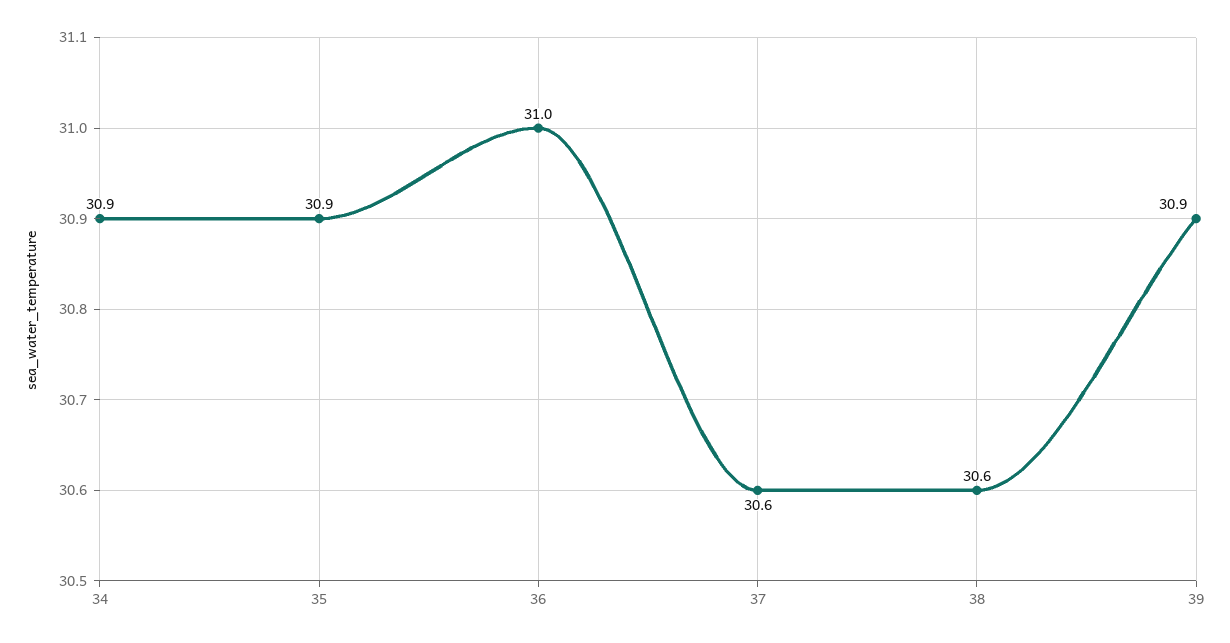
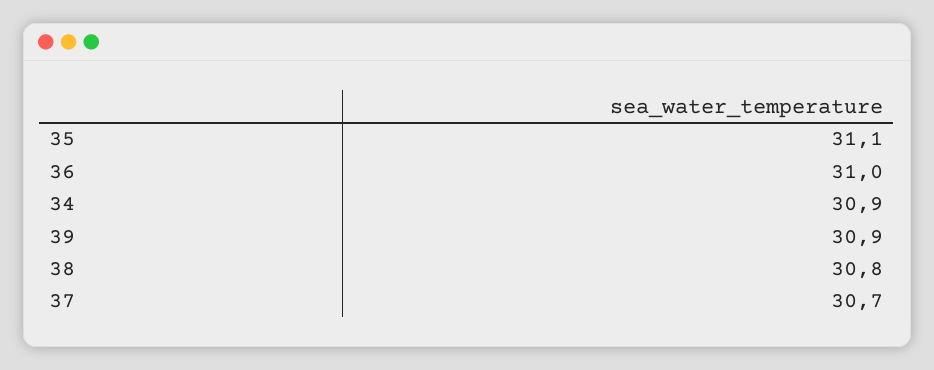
35: 30.9 -> 31.1
37: 30.6 -> 30.7
38: 30.6 -> 30.8

